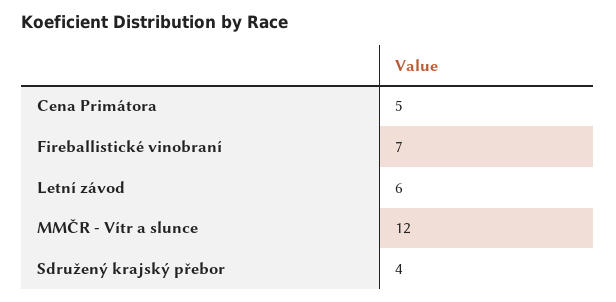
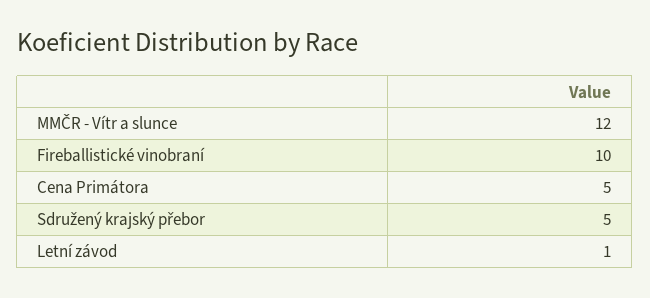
Fireballistické vinobraní: 7 -> 10
Letní závod: 6 -> 1
Sdružený krajský přebor: 4 -> 5

